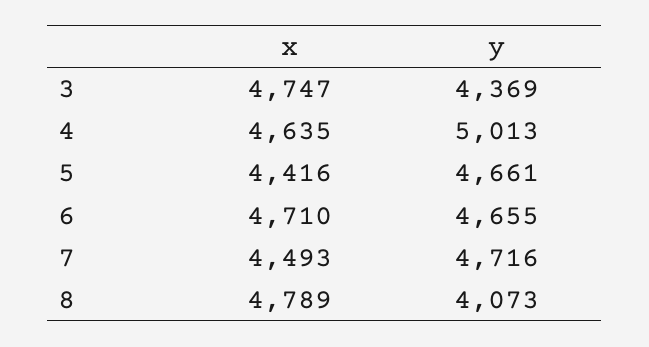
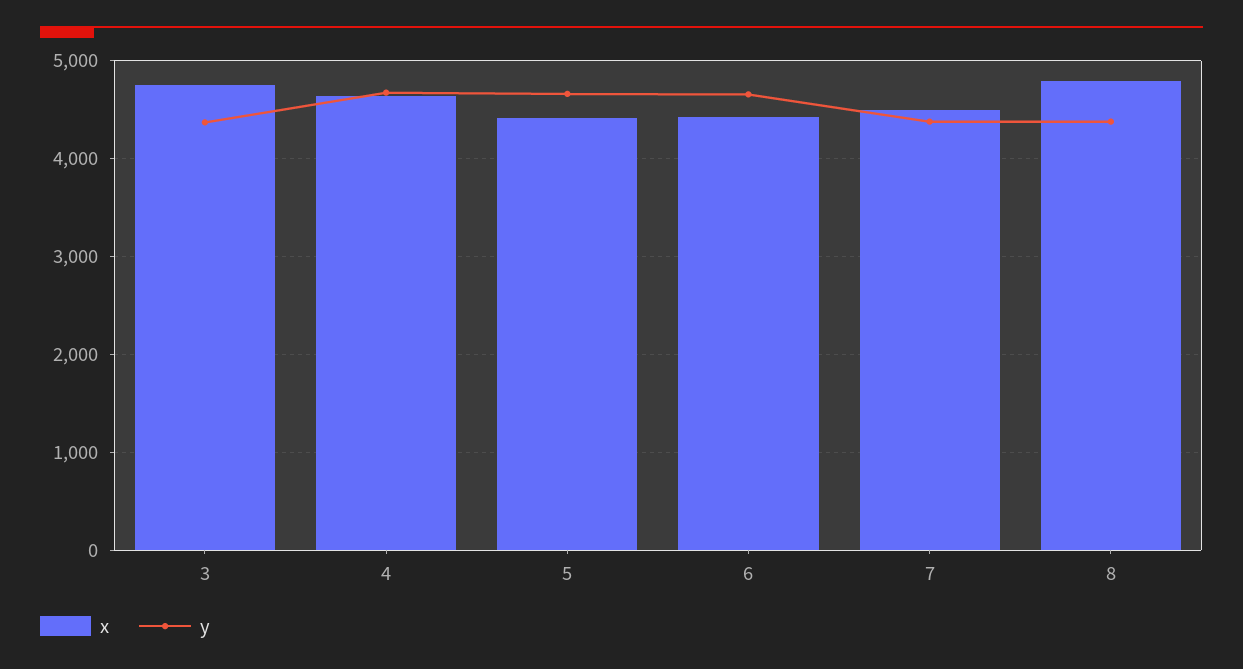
y, 4: 5013 -> 4700
x, 6: 4710 -> 4400
y, 7: 4716 -> 4400
y, 8: 4073 -> 4400

